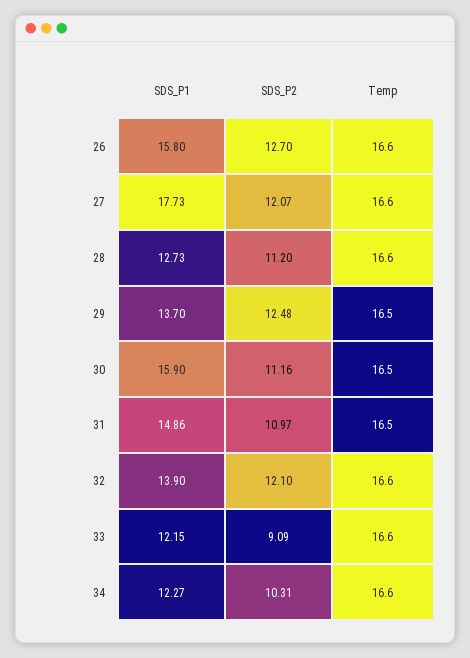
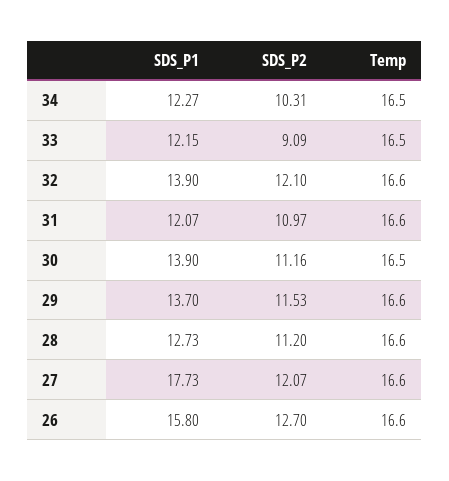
SDS_P2, 29: 12.48 -> 11.53
Temp, 29: 16.5 -> 16.6
SDS_P1, 30: 15.9 -> 13.9
SDS_P1, 31: 14.86 -> 12.07
Temp, 31: 16.5 -> 16.6
Temp, 33: 16.6 -> 16.5
Temp, 34: 16.6 -> 16.5

